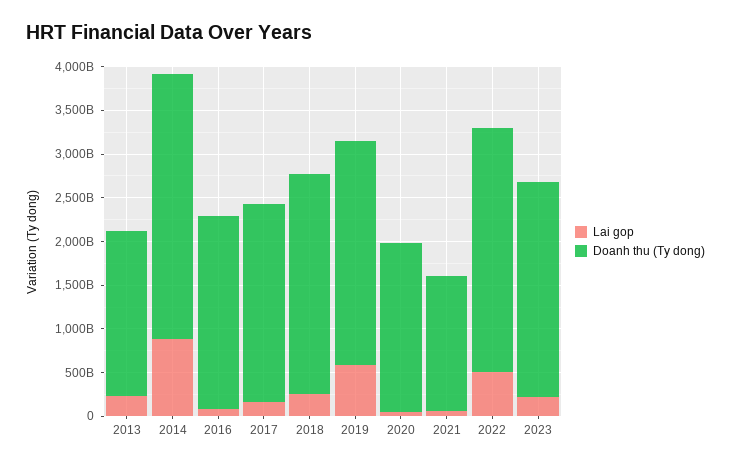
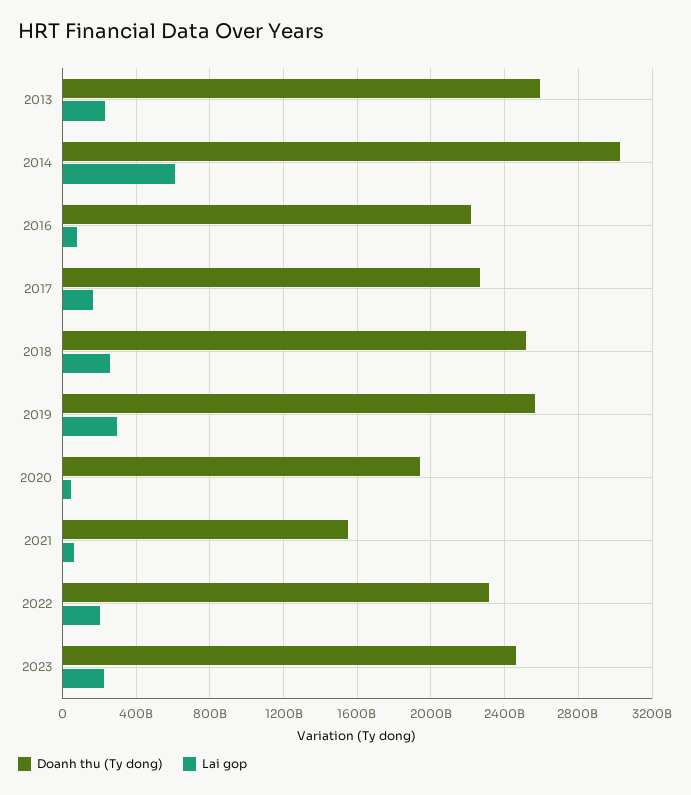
Doanh thu (Ty dong), 2013: 1900000000000 -> 2600000000000
Lai gop, 2014: 900000000000 -> 600000000000
Lai gop, 2019: 600000000000 -> 300000000000
Lai gop, 2022: 500000000000 -> 200000000000
Doanh thu (Ty dong), 2022: 2800000000000 -> 2300000000000

